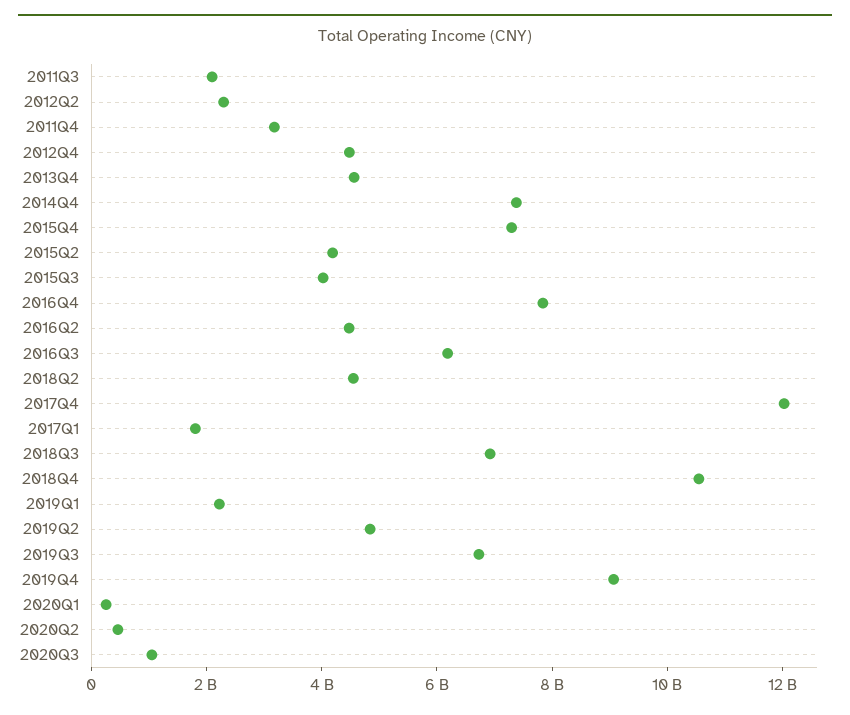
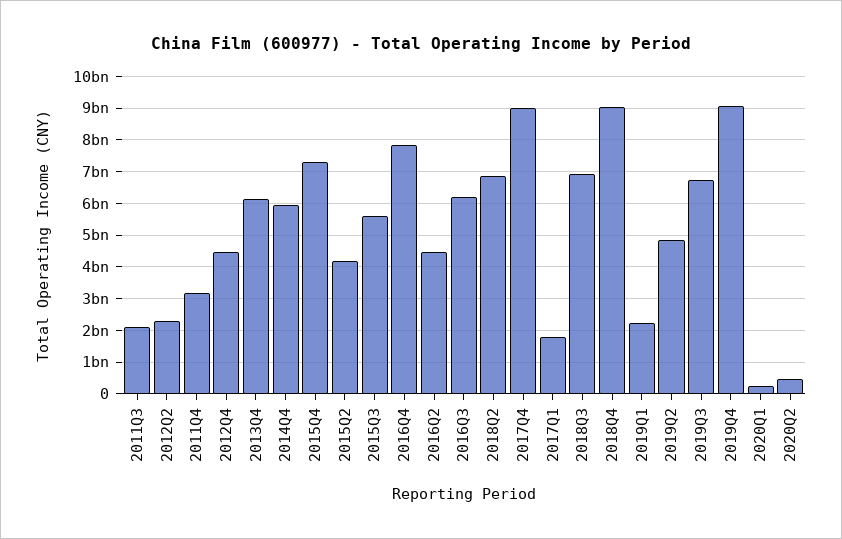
2013Q4: 4500000000 -> 6200000000
2014Q4: 7500000000 -> 6000000000
2015Q3: 4000000000 -> 5600000000
2018Q2: 4500000000 -> 6800000000
2017Q4: 12000000000 -> 9000000000
2018Q4: 10500000000 -> 9000000000
2020Q3: 1000000000 -> none

